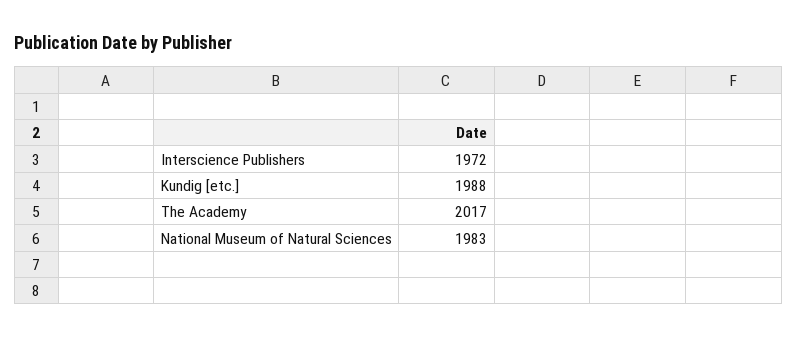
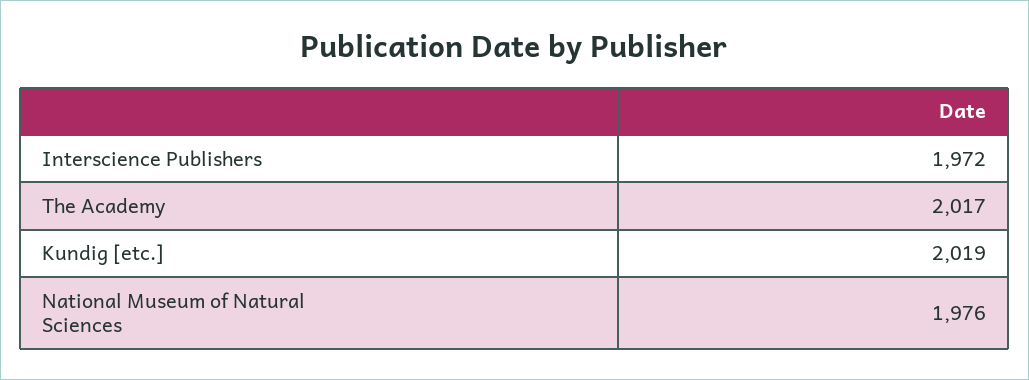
Kundig [etc.]: 1988 -> 2019
National Museum of Natural Sciences: 1983 -> 1976

